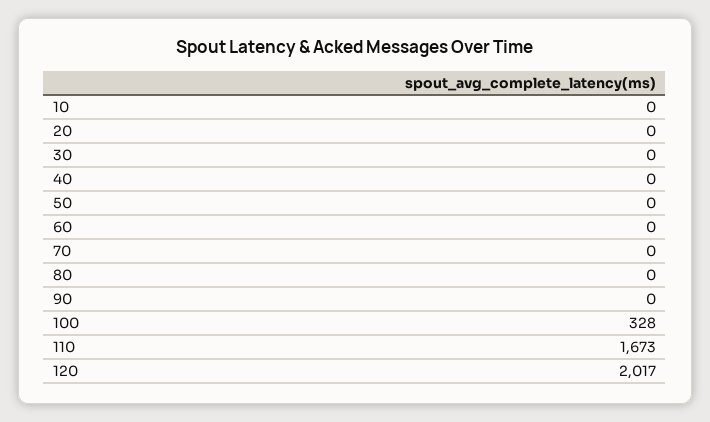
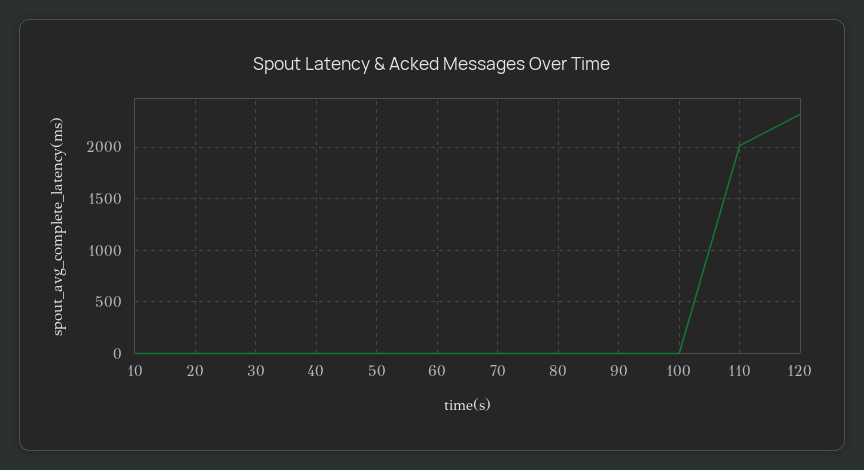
100: 328 -> 0
110: 1673 -> 2000
120: 2017 -> 2300

